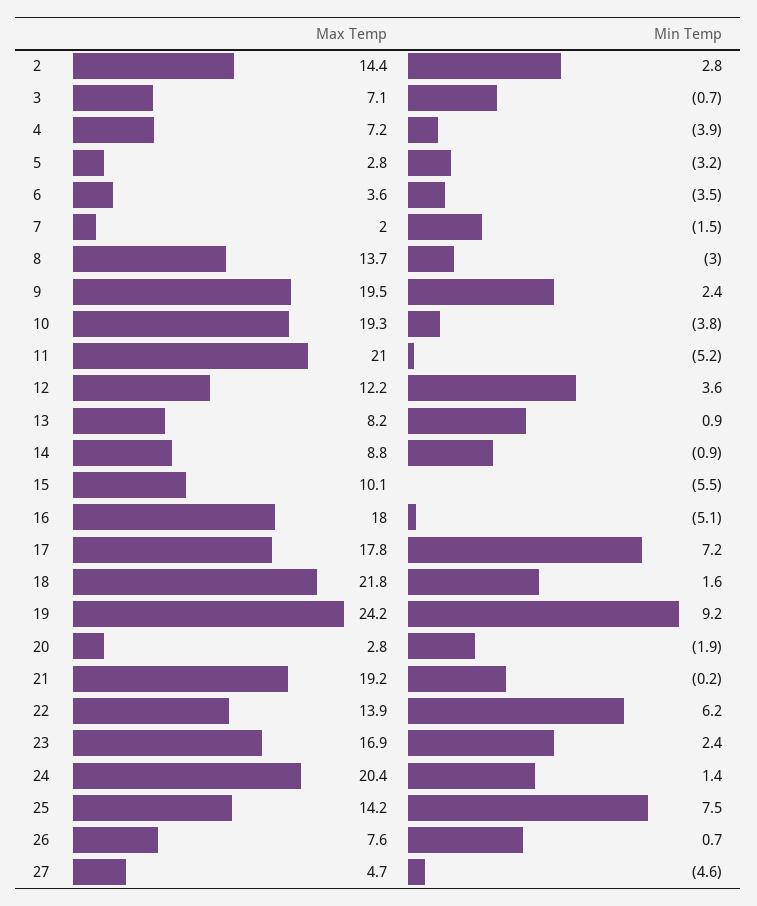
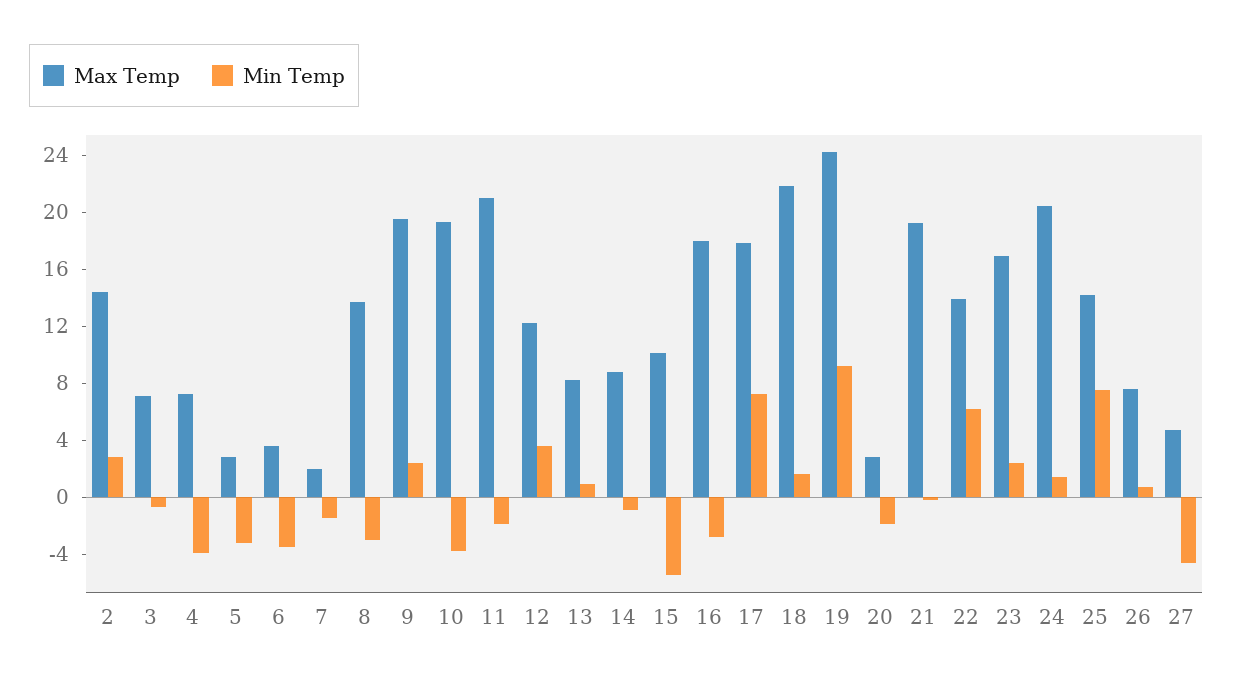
Min Temp, 11: -5.2 -> -2
Min Temp, 16: -5.1 -> -3

